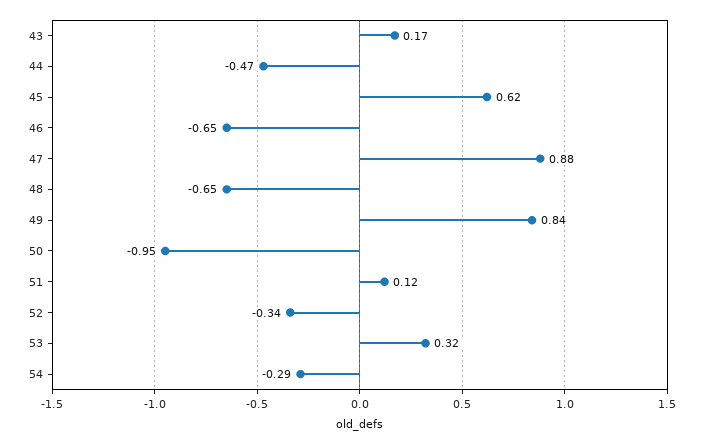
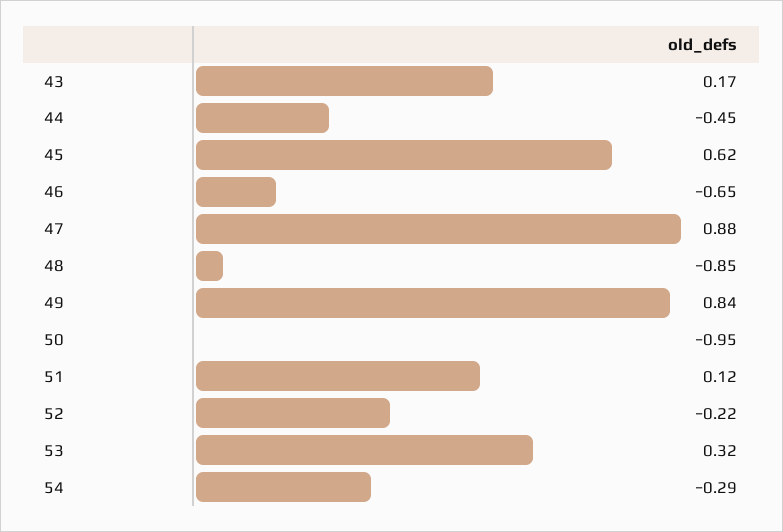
44: -0.47 -> -0.45
48: -0.65 -> -0.85
52: -0.34 -> -0.22

